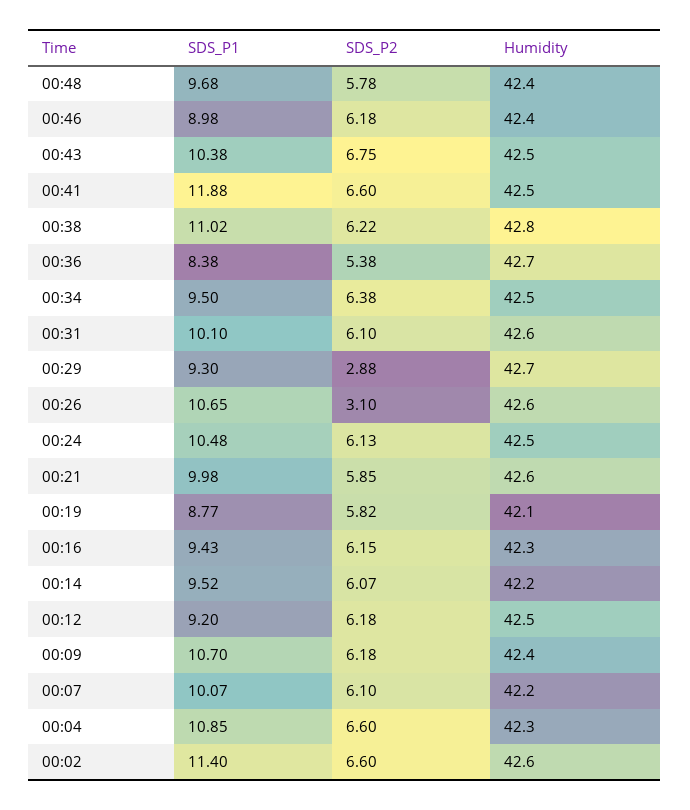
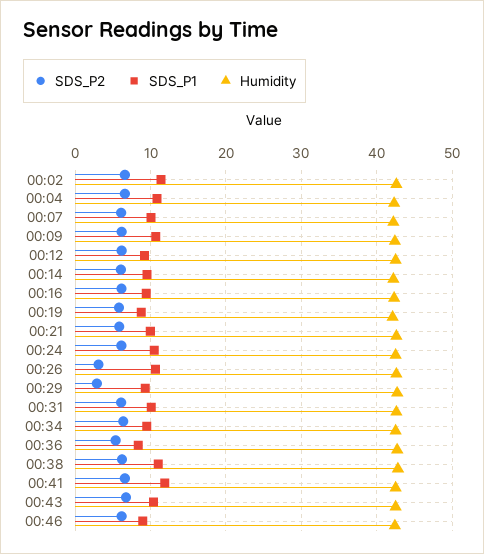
SDS_P1, 00:48: 9.68 -> none
SDS_P2, 00:48: 5.78 -> none
Humidity, 00:48: 42.4 -> none

